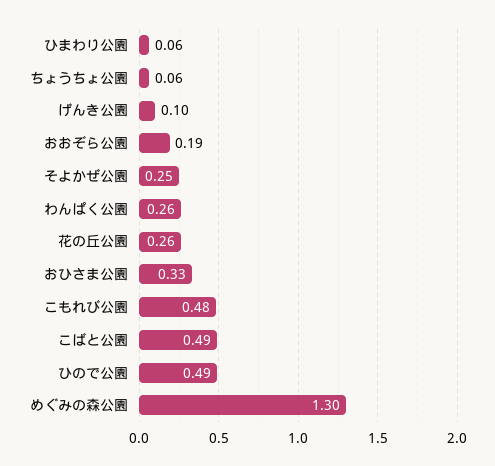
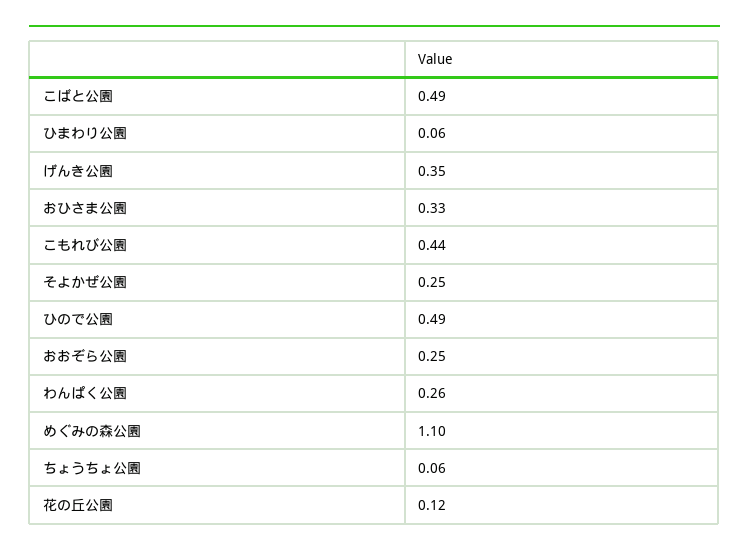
げんき公園: 0.1 -> 0.35
おおぞら公園: 0.19 -> 0.25
花の丘公園: 0.26 -> 0.12
こもれび公園: 0.48 -> 0.44
めぐみの森公園: 1.3 -> 1.1

